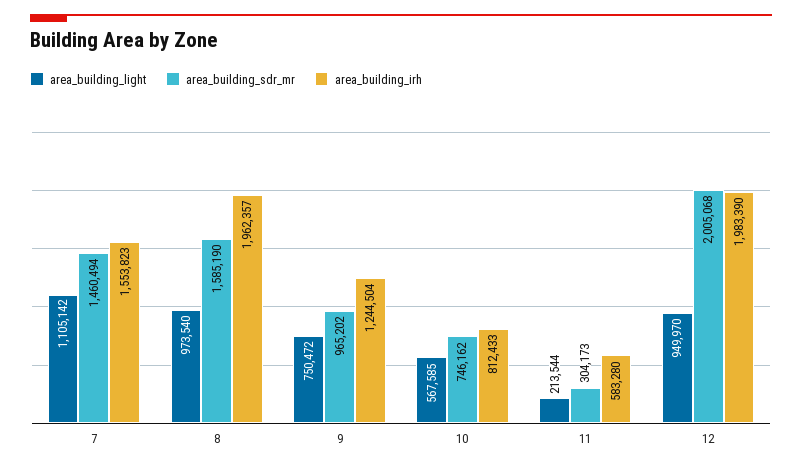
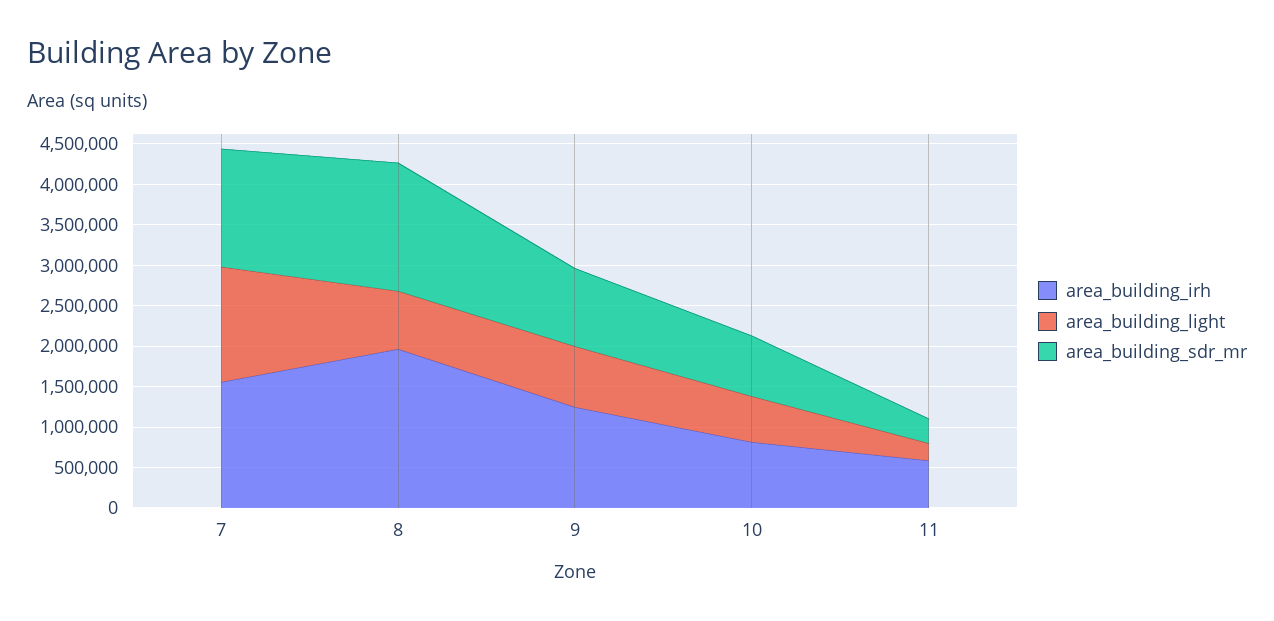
area_building_light, 7: 1105142 -> 1400000
area_building_light, 8: 973540 -> 700000
area_building_light, 12: 949970 -> none
area_building_sdr_mr, 12: 2005068 -> none
area_building_irh, 12: 1983390 -> none

